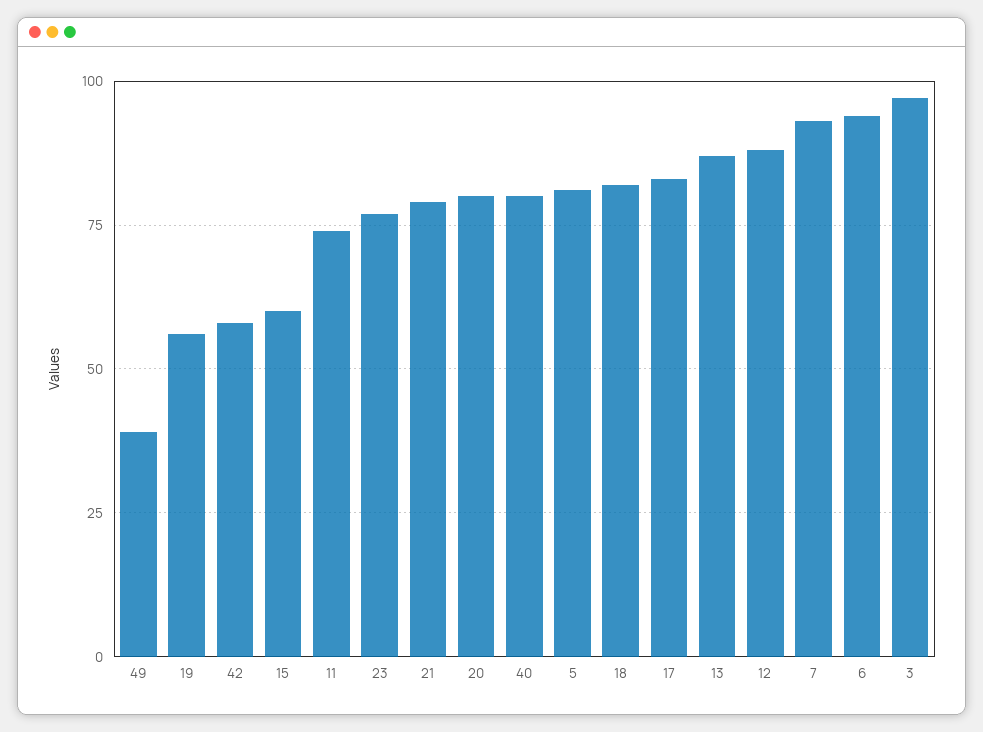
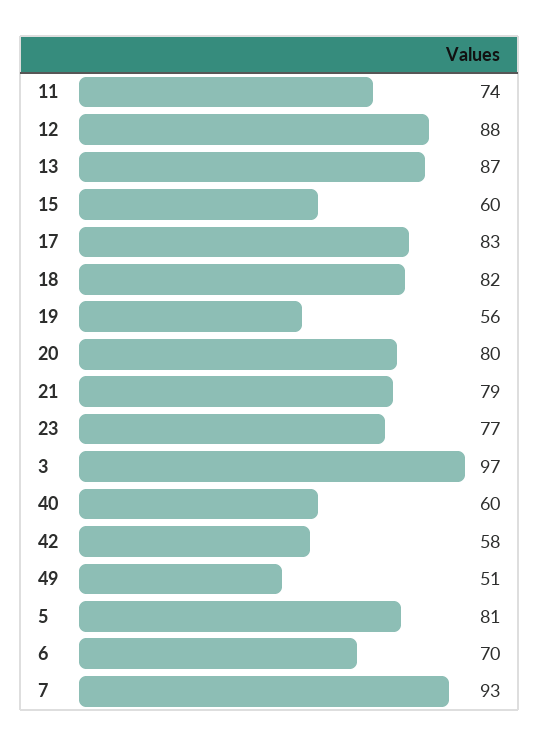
49: 40 -> 51
40: 80 -> 60
6: 95 -> 70

